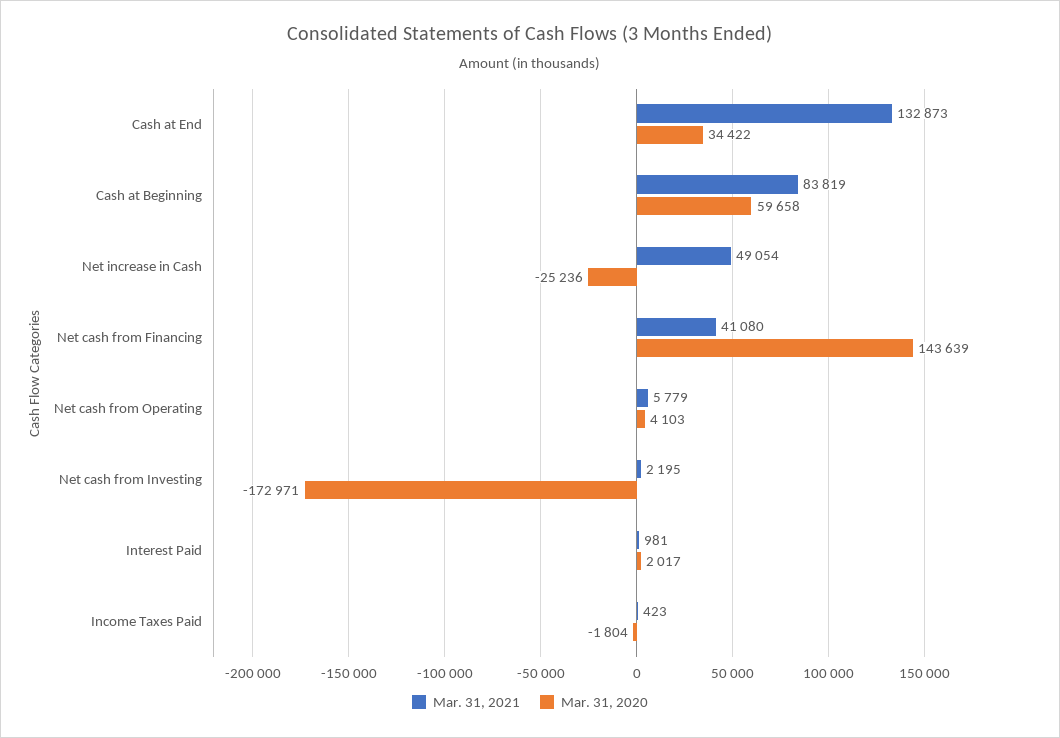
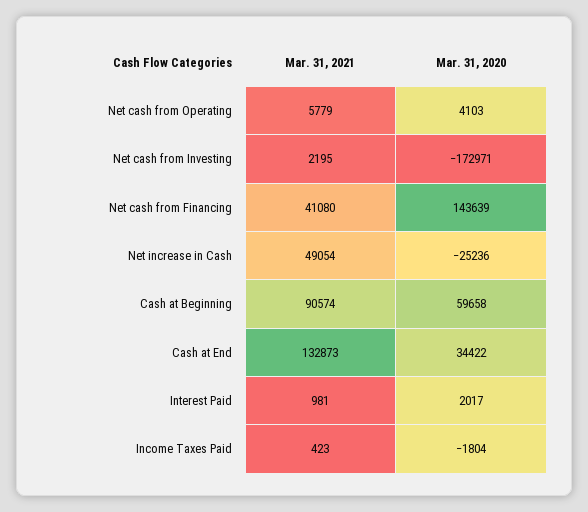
Mar. 31, 2021, Cash at Beginning: 83819 -> 90574

